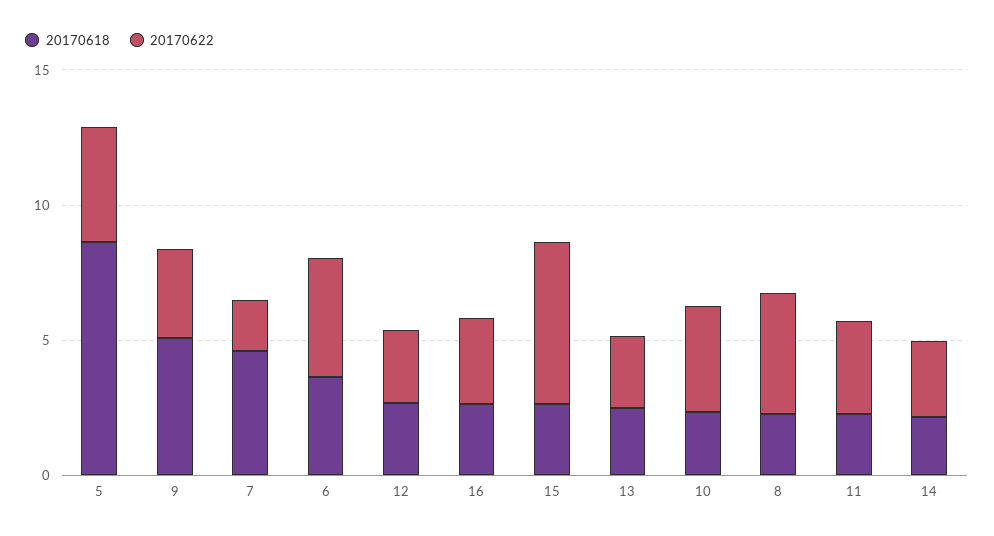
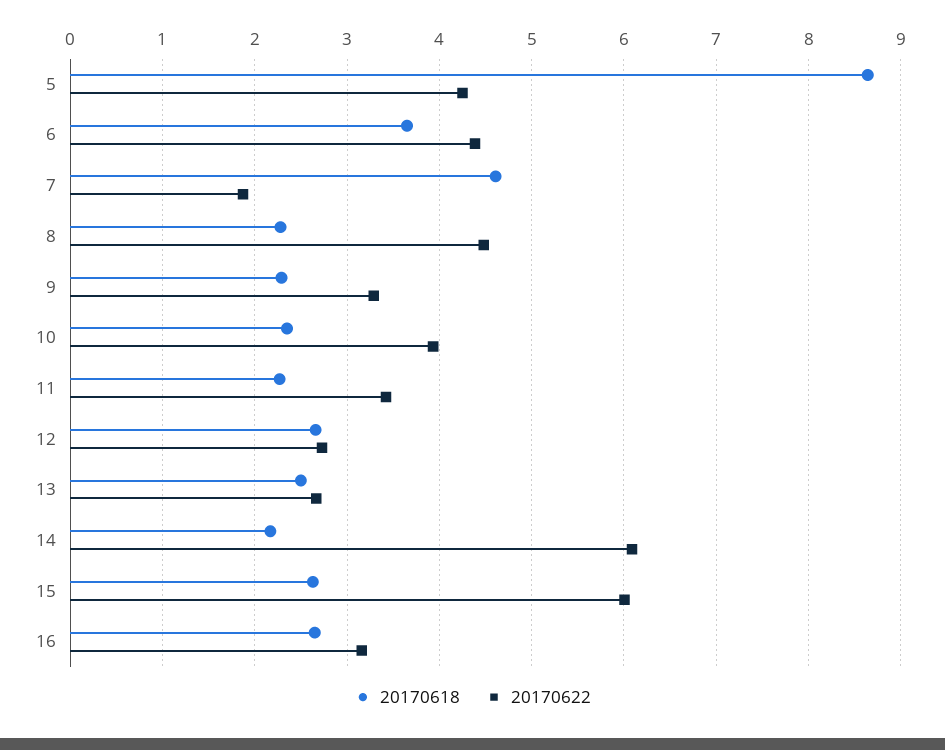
20170618, 9: 5 -> 2.3
20170622, 14: 3 -> 6.1

